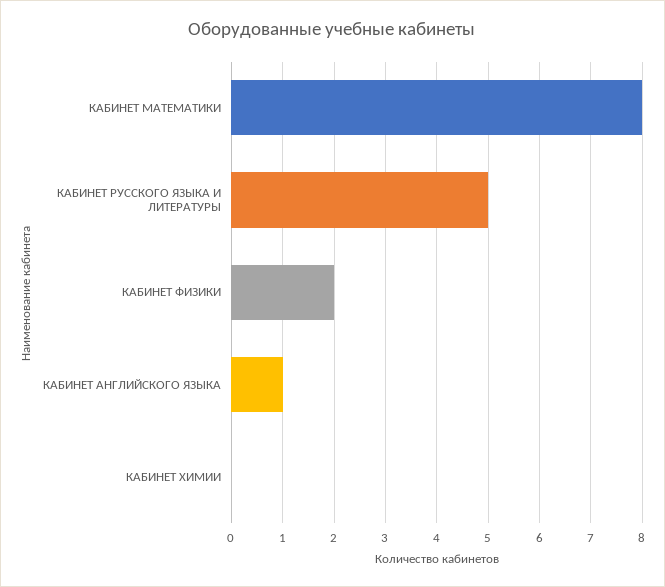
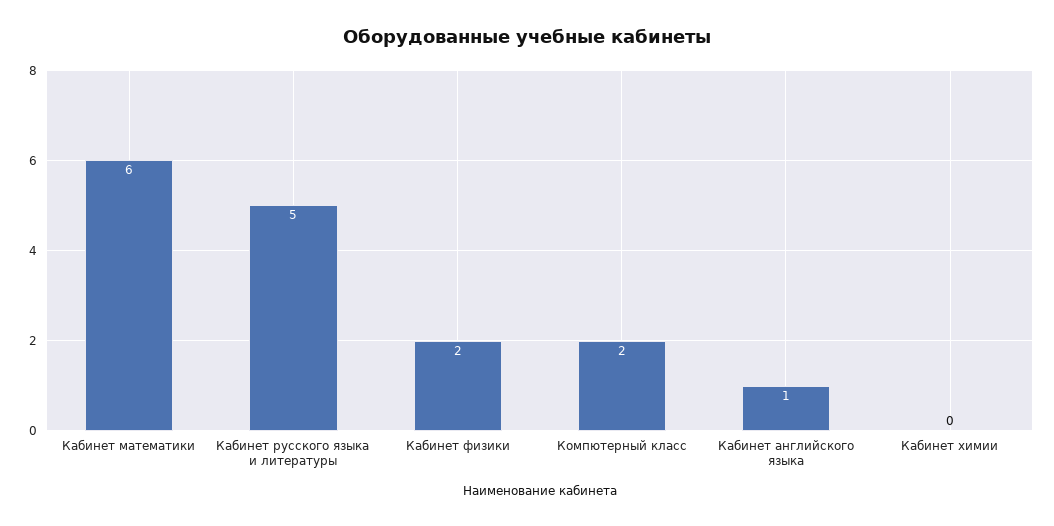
КАБИНЕТ МАТЕМАТИКИ: 8 -> 6
Компютерный класс: none -> 2

